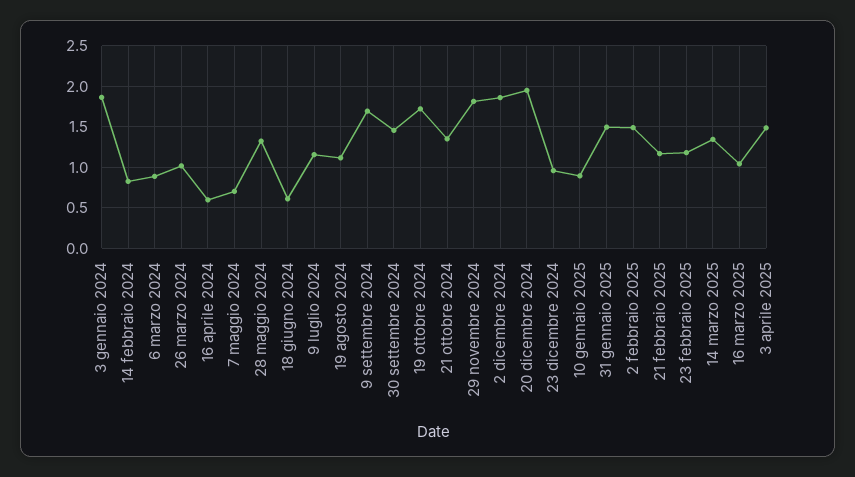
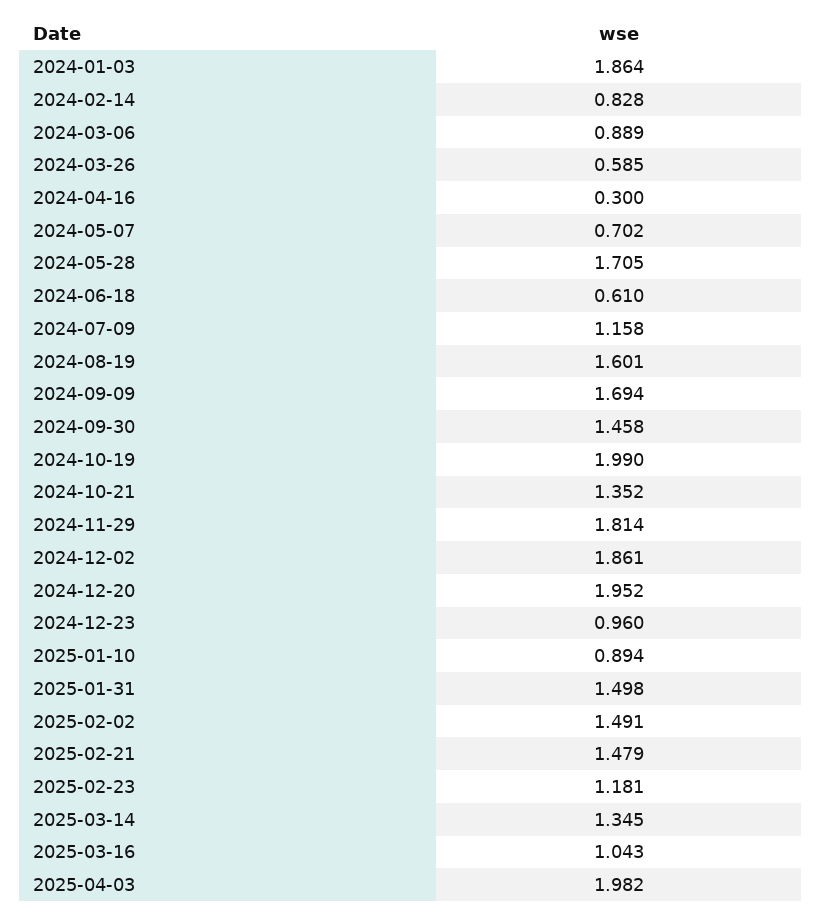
26 marzo 2024: 1 -> 0.585
16 aprile 2024: 0.6 -> 0.3
28 maggio 2024: 1.3 -> 1.705
19 agosto 2024: 1.1 -> 1.601
19 ottobre 2024: 1.7 -> 1.99
21 febbraio 2025: 1.2 -> 1.479
3 aprile 2025: 1.5 -> 1.982

